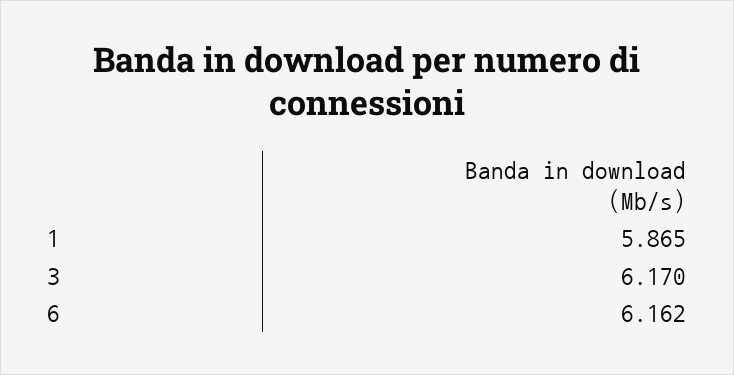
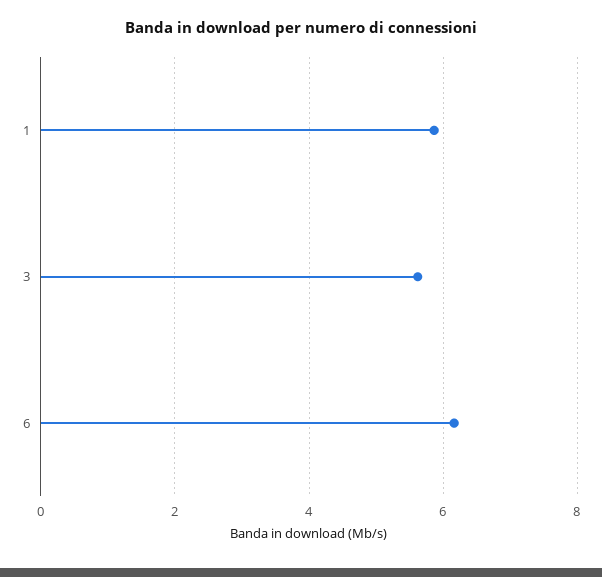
3: 6.17 -> 5.6

